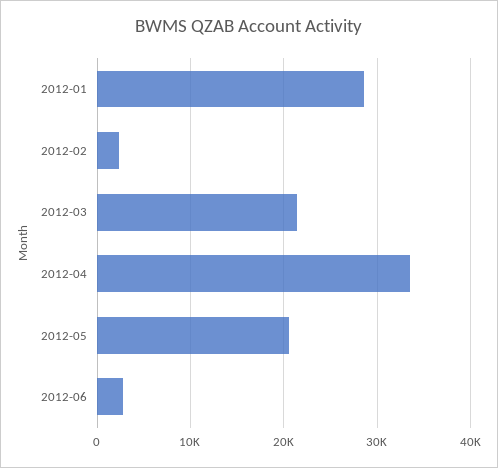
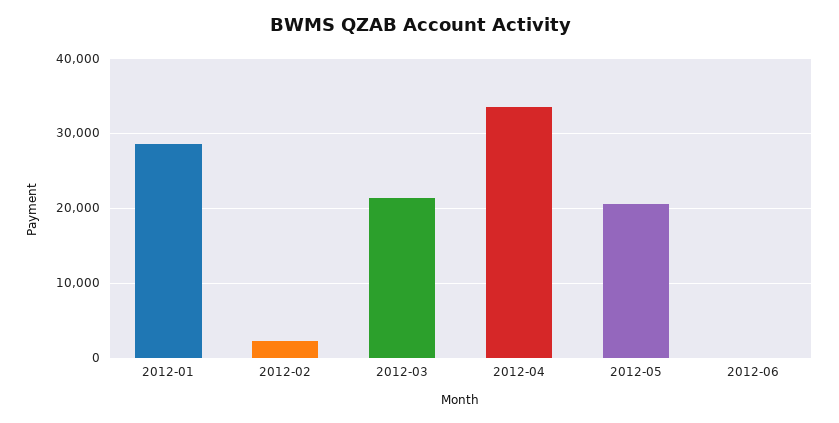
2012-06: 3000 -> 0

